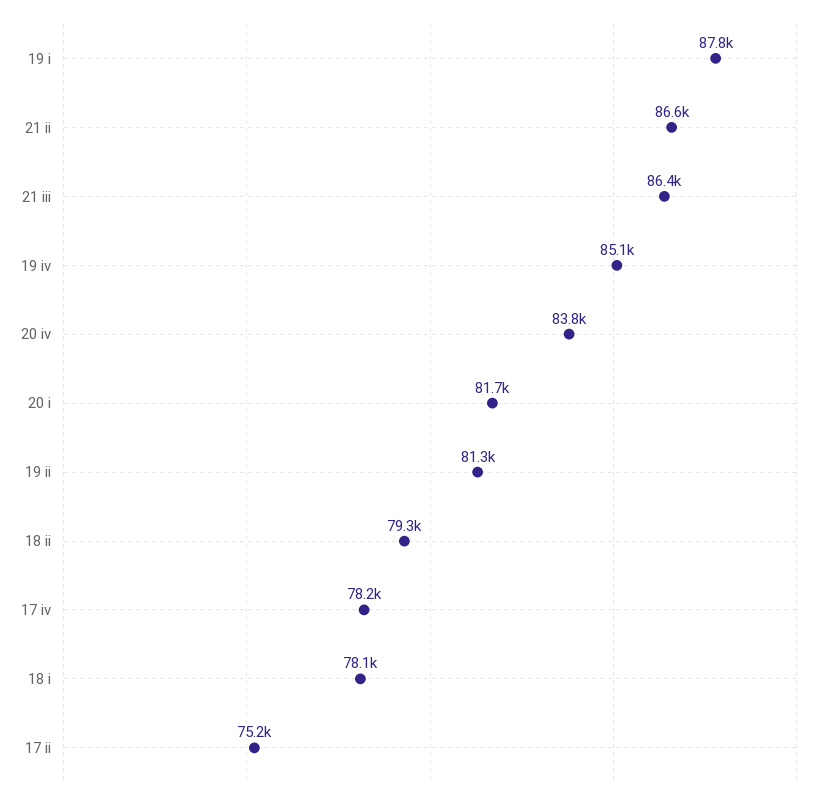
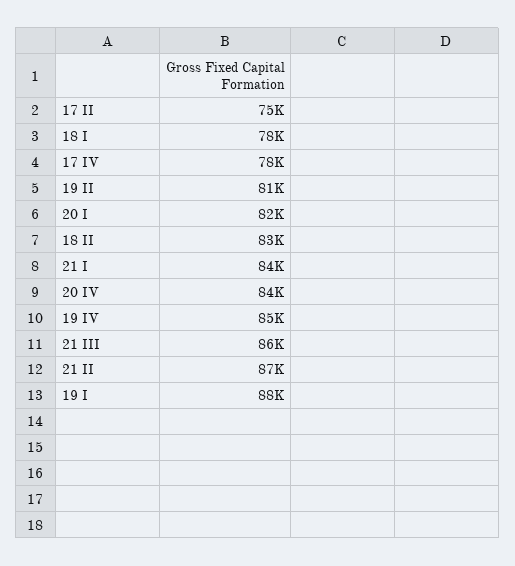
18 ii: 79300 -> 83000
21 I: none -> 84000

